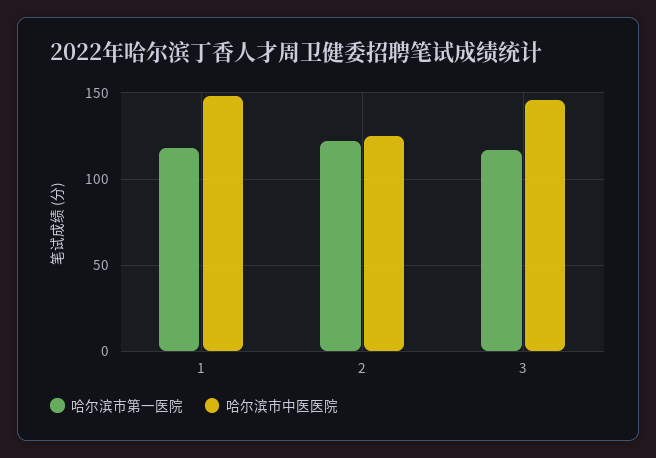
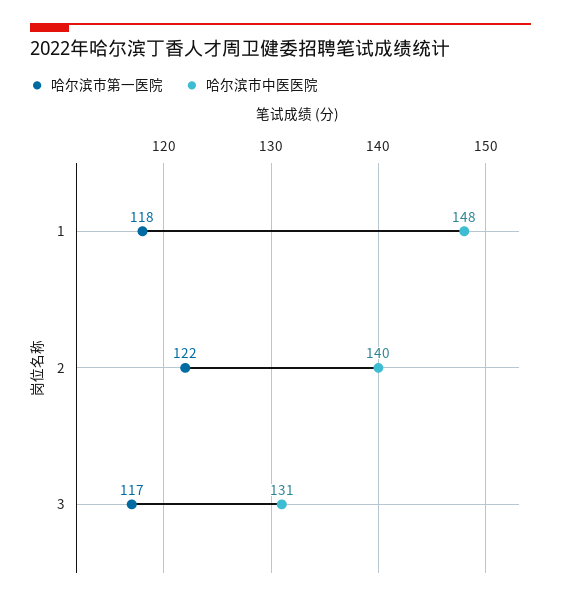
哈尔滨市中医医院, 2: 125 -> 140
哈尔滨市中医医院, 3: 145 -> 131

